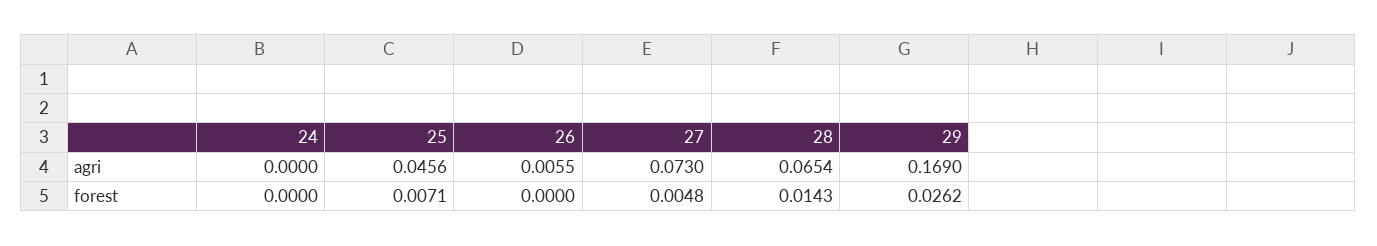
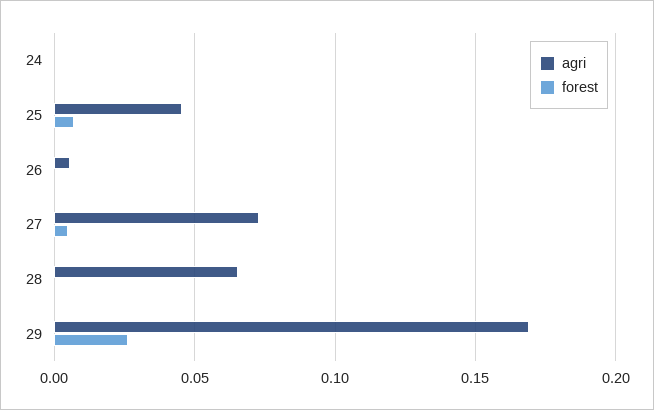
forest, 28: 0.0143 -> 0

